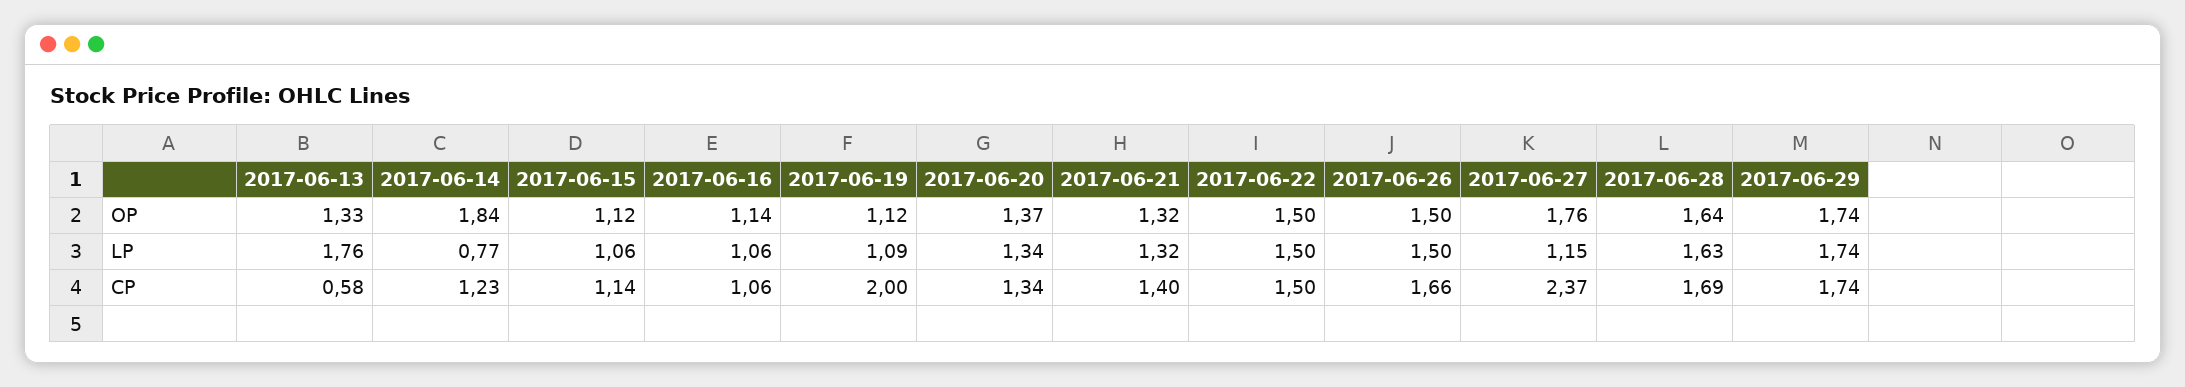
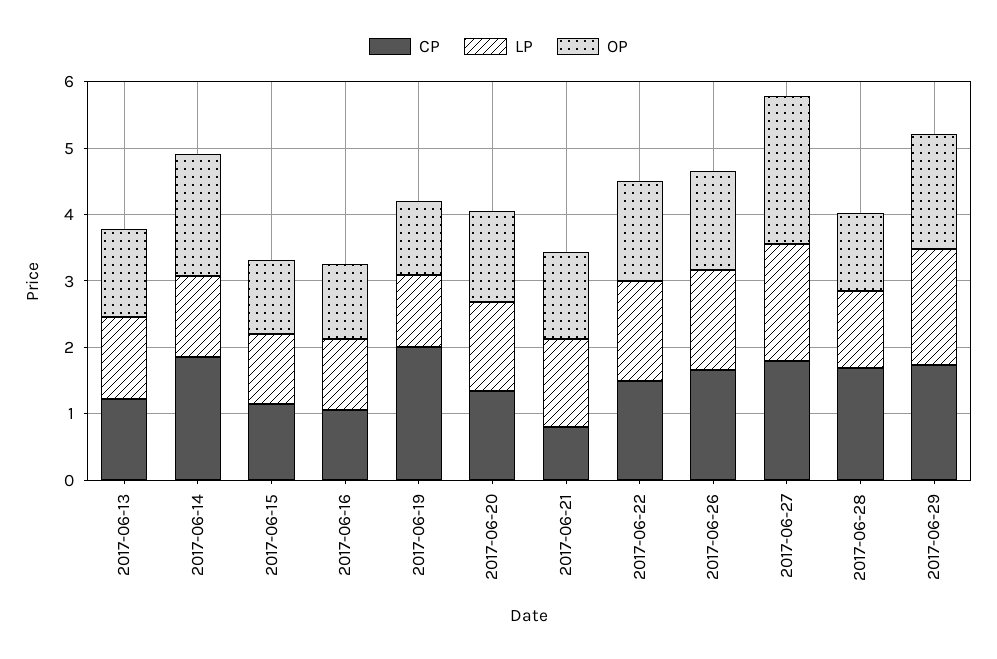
OP, 2017-06-27: 1.76 -> 2.2
OP, 2017-06-28: 1.64 -> 1.2
LP, 2017-06-13: 1.76 -> 1.2
LP, 2017-06-14: 0.77 -> 1.2
LP, 2017-06-27: 1.15 -> 1.8
LP, 2017-06-28: 1.63 -> 1.2
CP, 2017-06-13: 0.58 -> 1.2
CP, 2017-06-14: 1.23 -> 1.8
CP, 2017-06-21: 1.4 -> 0.8
CP, 2017-06-27: 2.37 -> 1.8

